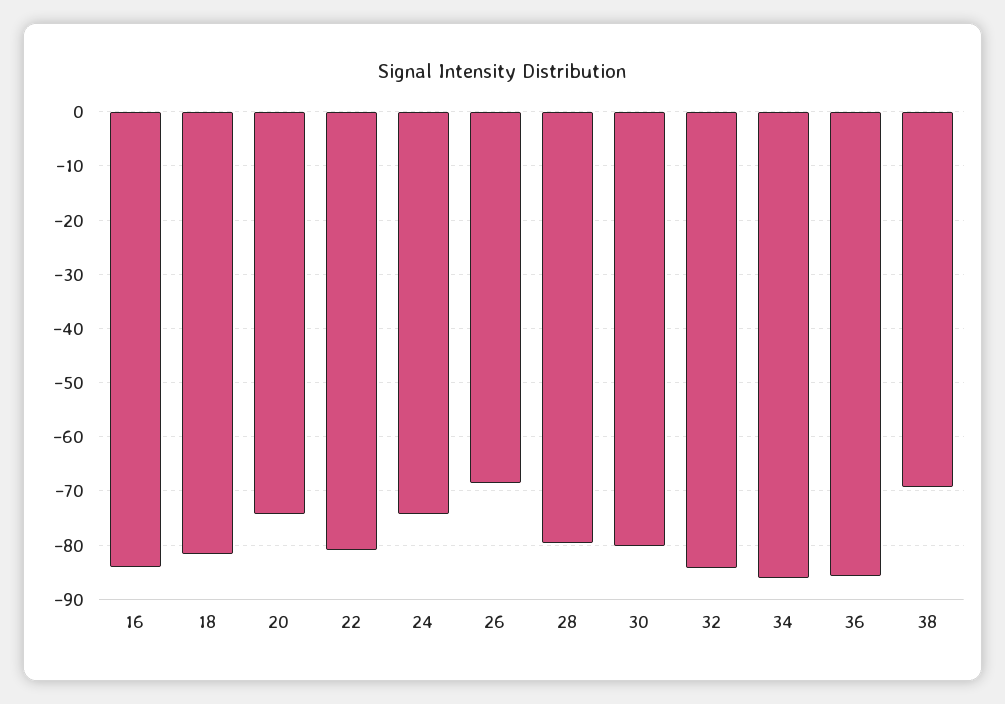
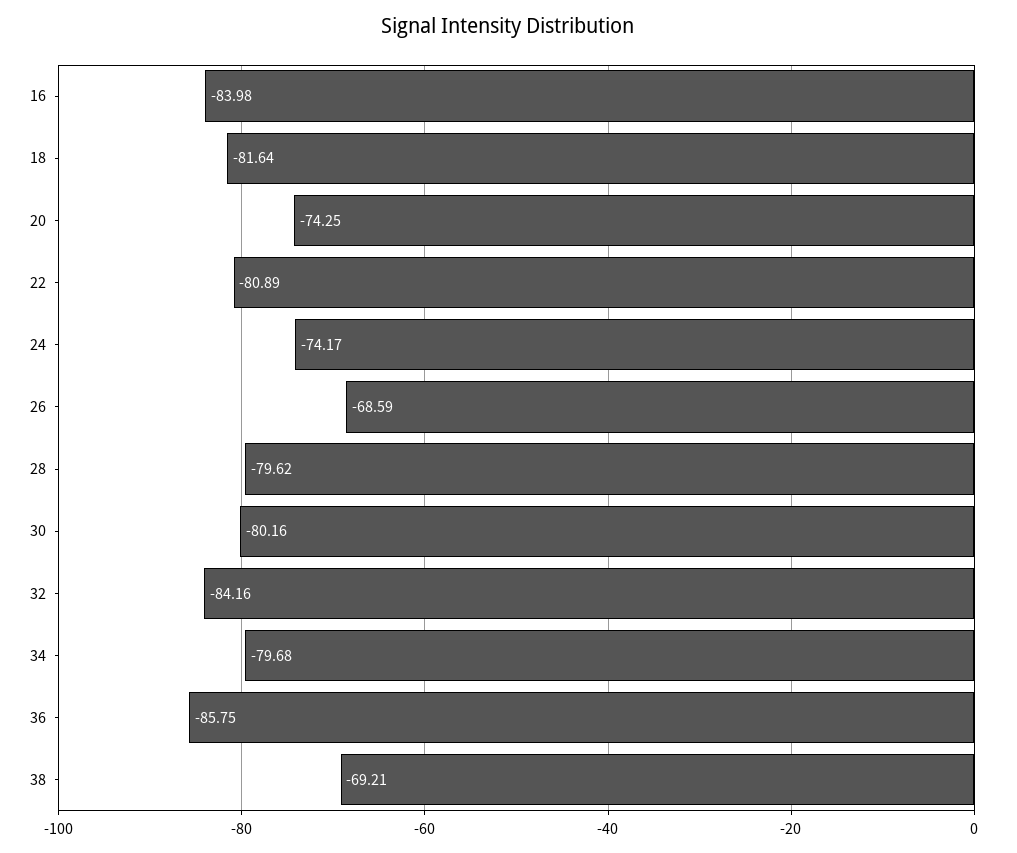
34: -86 -> -79.68

